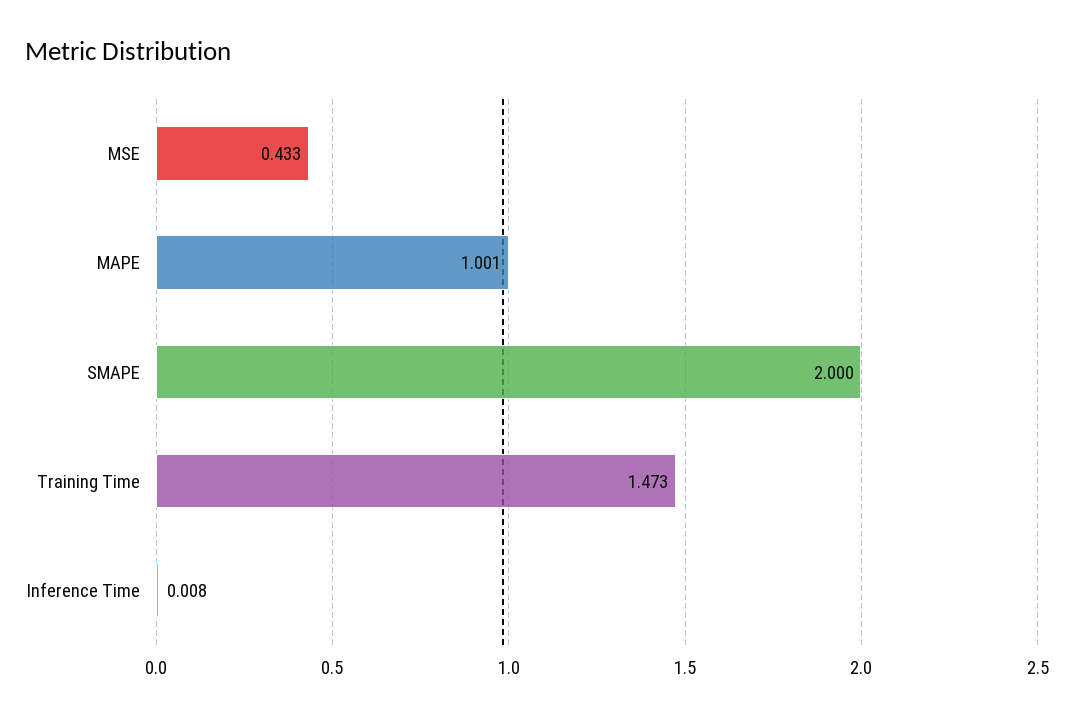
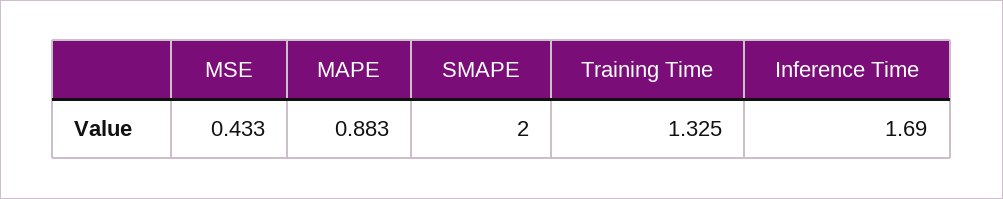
MAPE: 1.001 -> 0.883
Training Time: 1.473 -> 1.325
Inference Time: 0.008 -> 1.69

